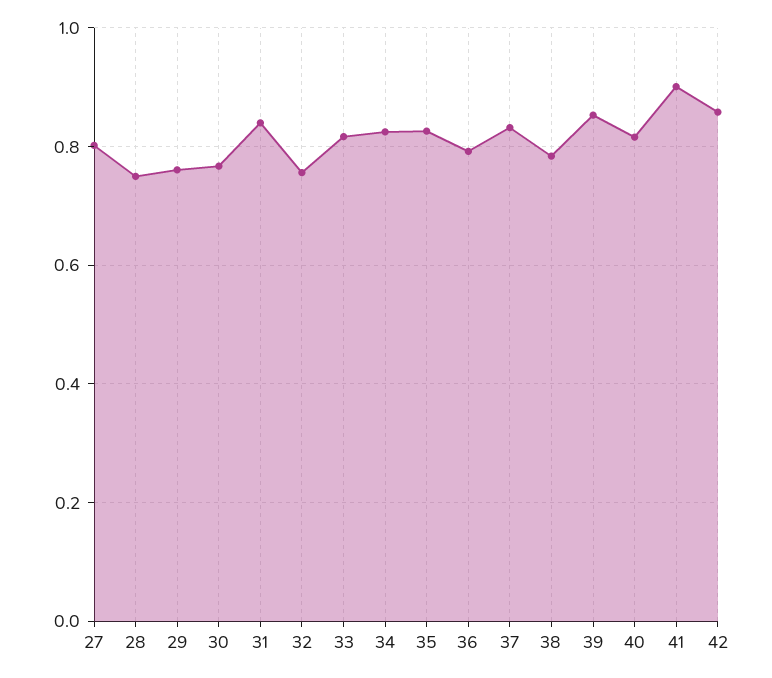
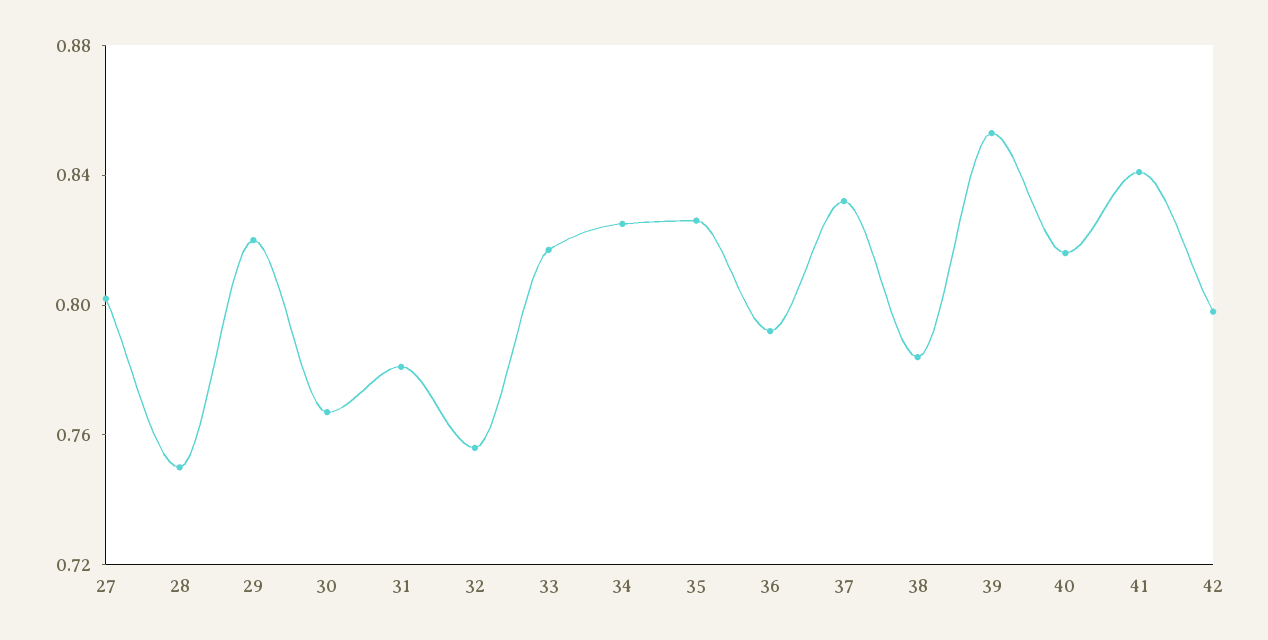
29: 0.76 -> 0.82
31: 0.84 -> 0.78
41: 0.9 -> 0.84
42: 0.86 -> 0.8

